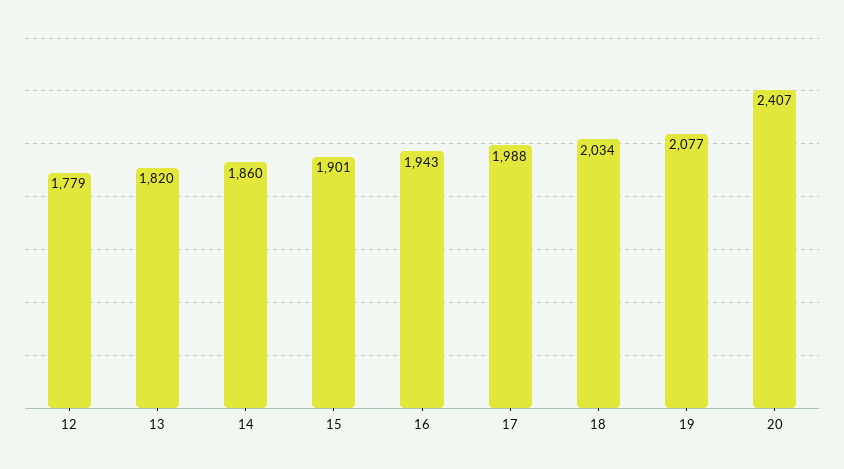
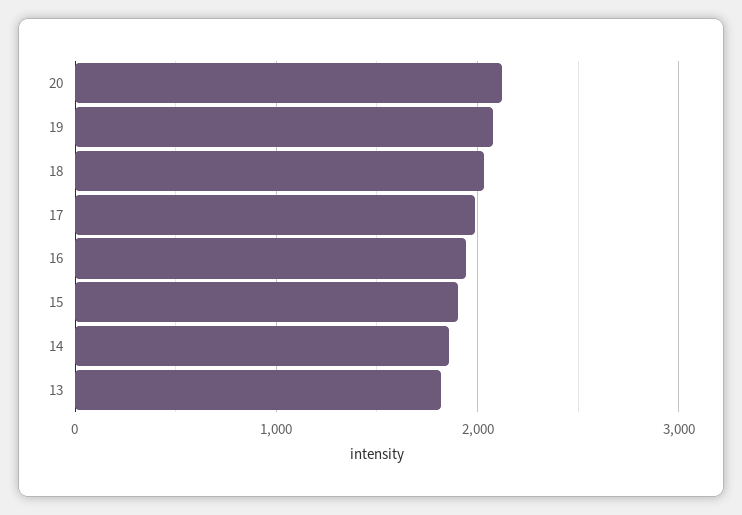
12: 1779 -> none
20: 2407 -> 2100

